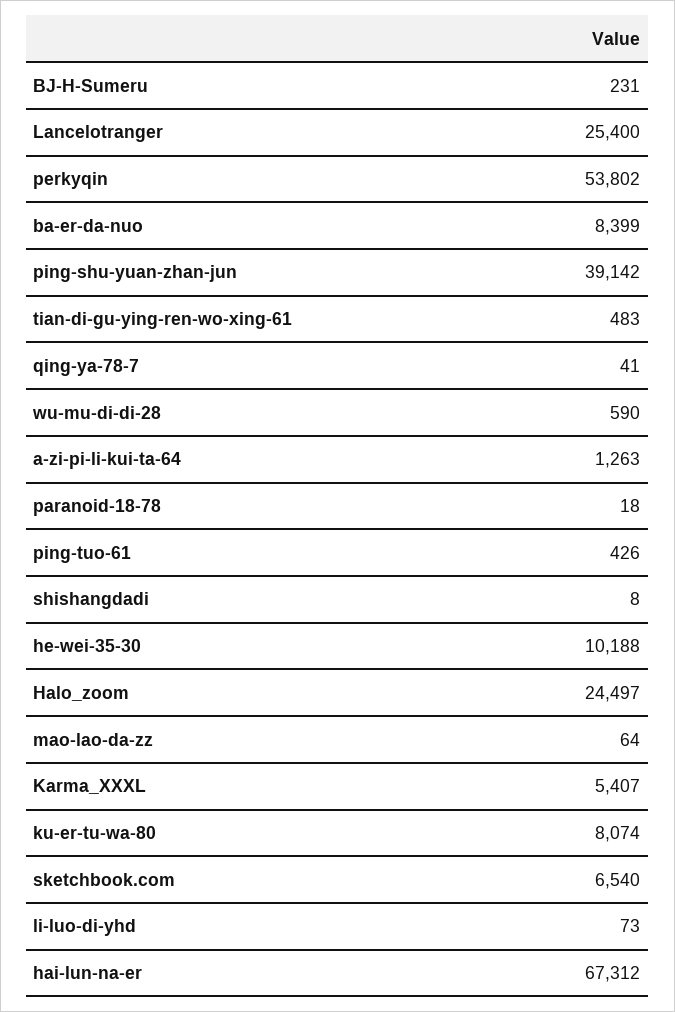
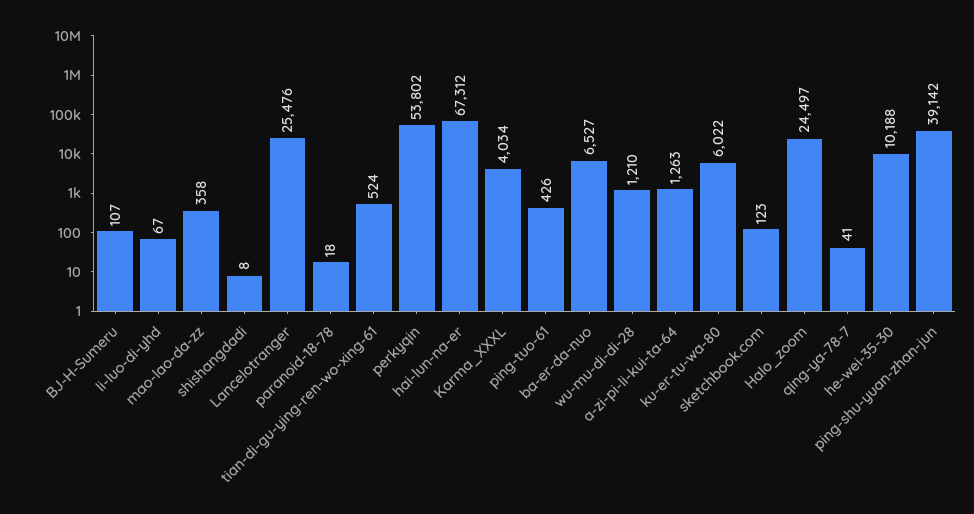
BJ-H-Sumeru: 231 -> 107
Lancelotranger: 25400 -> 25476
ba-er-da-nuo: 8399 -> 6527
tian-di-gu-ying-ren-wo-xing-61: 483 -> 524
wu-mu-di-di-28: 590 -> 1210
mao-lao-da-zz: 64 -> 358
Karma_XXXL: 5407 -> 4034
ku-er-tu-wa-80: 8074 -> 6022
sketchbook.com: 6540 -> 123
li-luo-di-yhd: 73 -> 67

